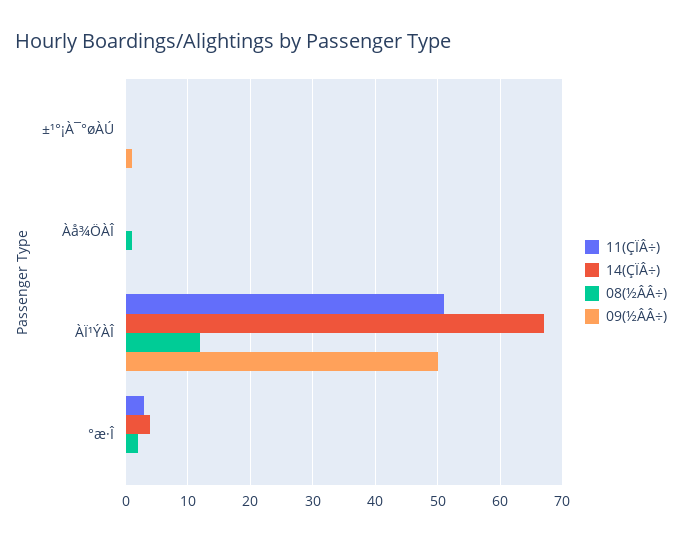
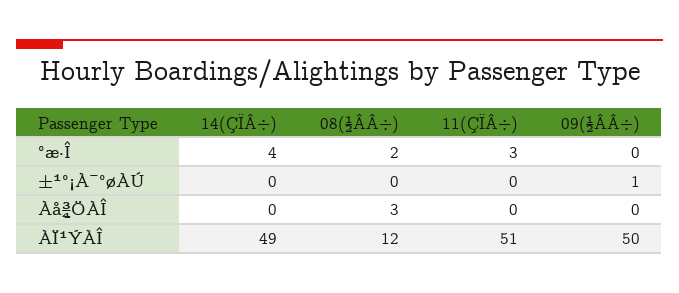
08(½ÂÂ÷), Àå¾ÖÀÎ: 1 -> 3
14(ÇÏÂ÷), ÀÏ¹ÝÀÎ: 67 -> 49

